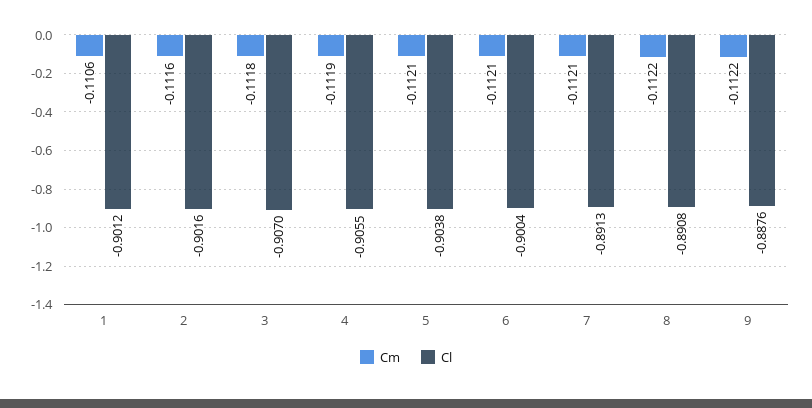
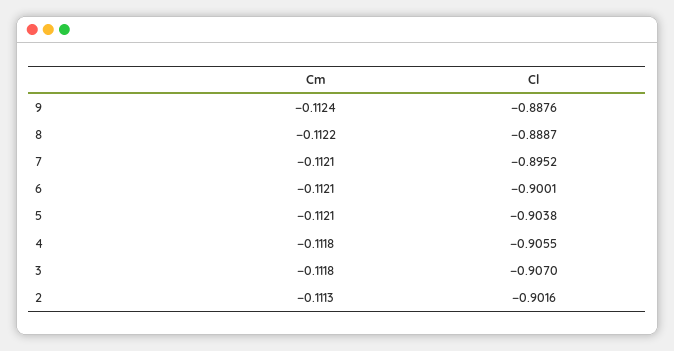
Cm, 1: -0.1106 -> none
Cl, 1: -0.9012 -> none
Cm, 2: -0.1116 -> -0.1113
Cm, 4: -0.1119 -> -0.1118
Cl, 6: -0.9004 -> -0.9001
Cl, 7: -0.8913 -> -0.8952
Cl, 8: -0.8908 -> -0.8887
Cm, 9: -0.1122 -> -0.1124

